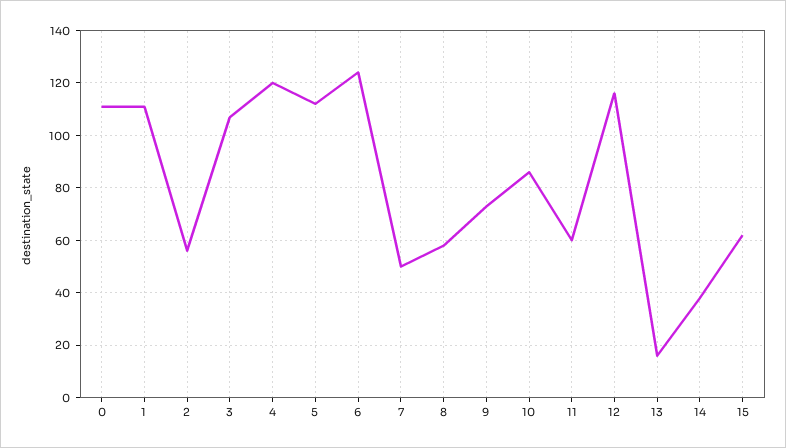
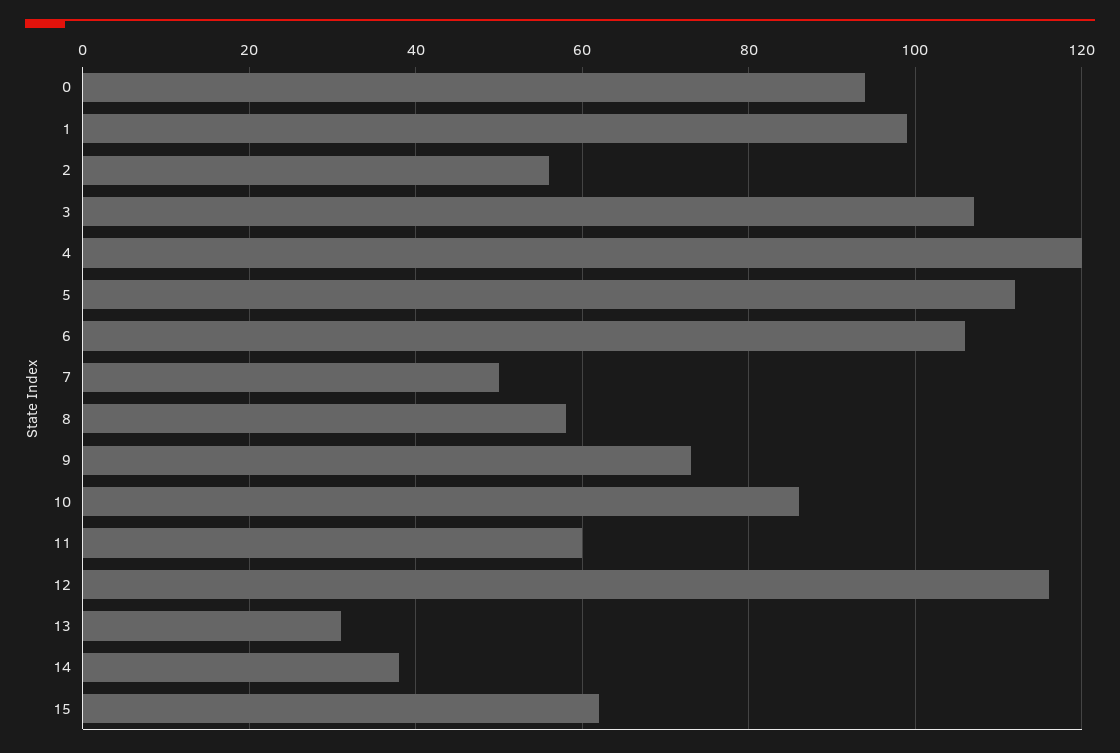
0: 110 -> 95
1: 110 -> 100
6: 125 -> 105
13: 15 -> 30

